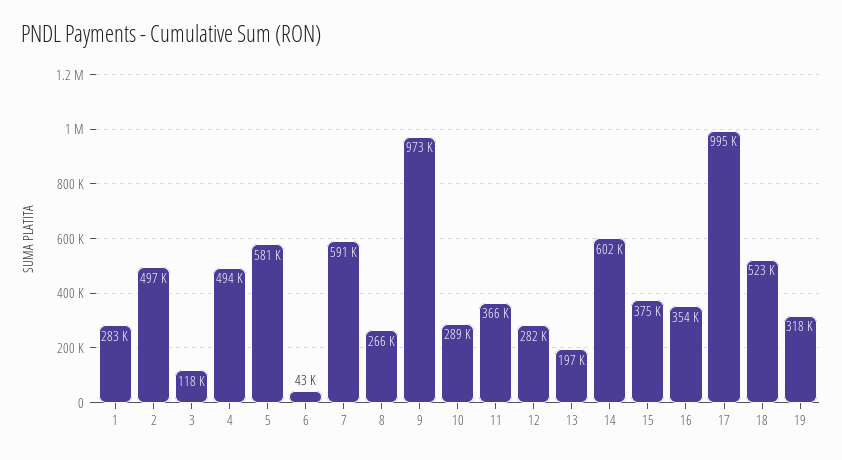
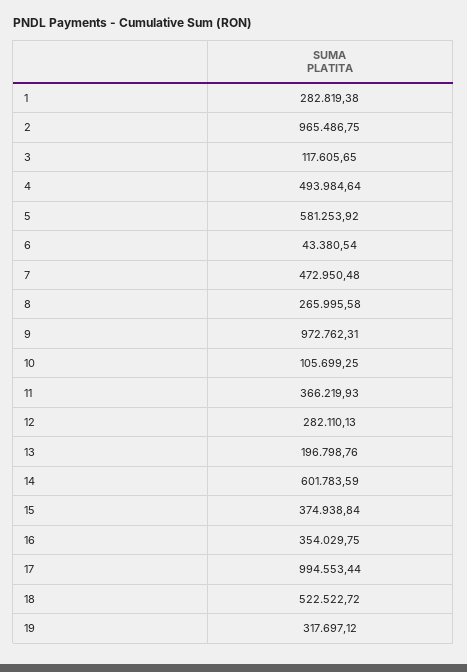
2: 497000 -> 965486.75
7: 591000 -> 472950.48
10: 289000 -> 105699.25

